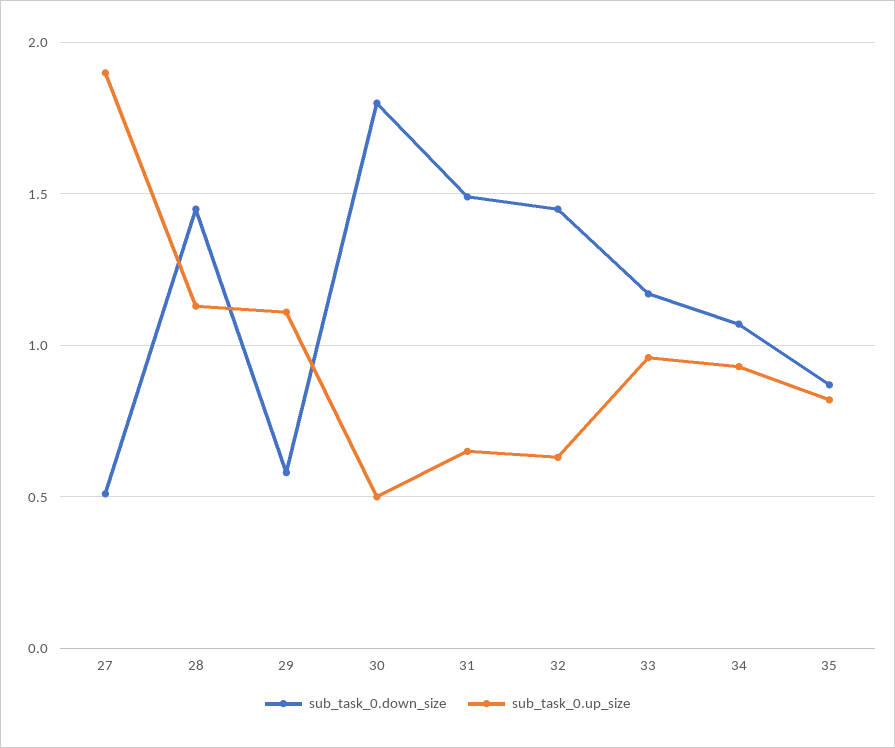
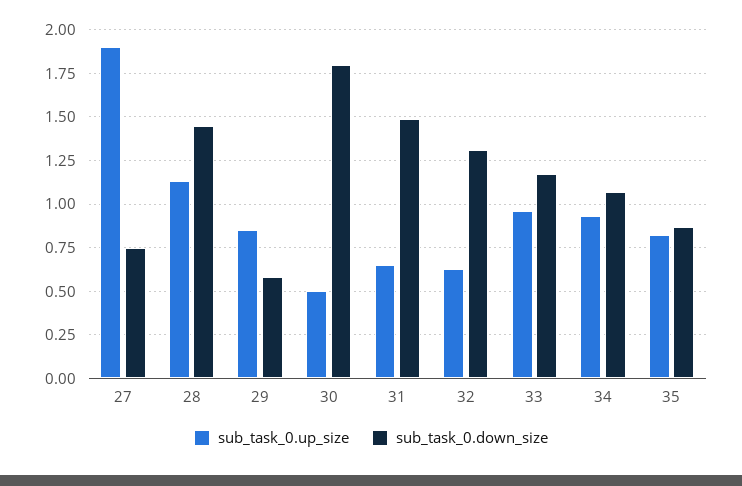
sub_task_0.down_size, 27: 0.5 -> 0.75
sub_task_0.up_size, 29: 1.1 -> 0.85
sub_task_0.down_size, 32: 1.45 -> 1.3

